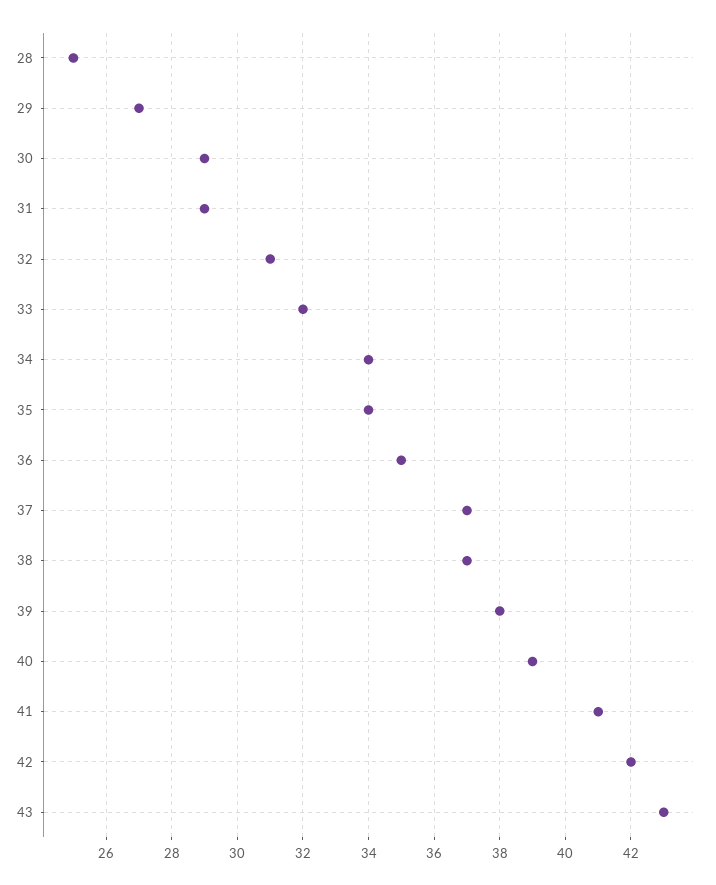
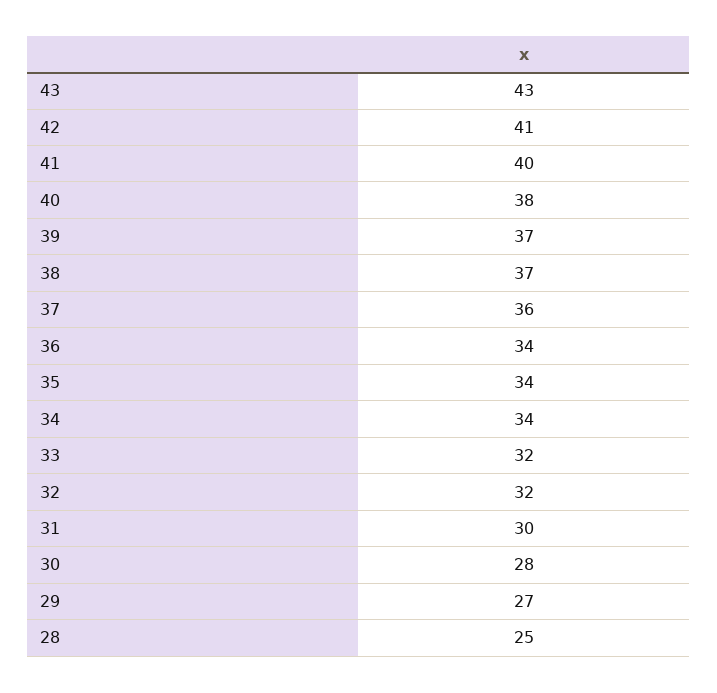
30: 29 -> 28
31: 29 -> 30
32: 31 -> 32
36: 35 -> 34
37: 37 -> 36
39: 38 -> 37
40: 39 -> 38
41: 41 -> 40
42: 42 -> 41

